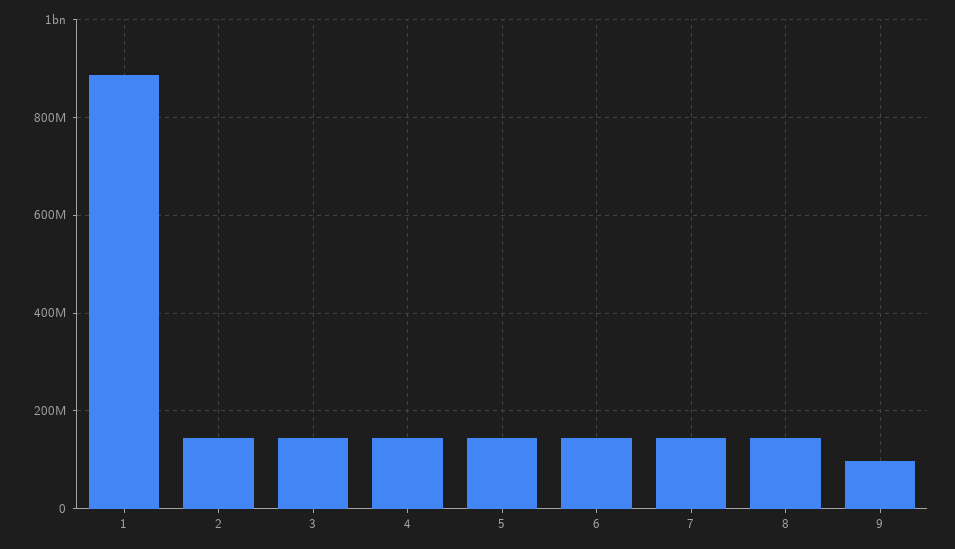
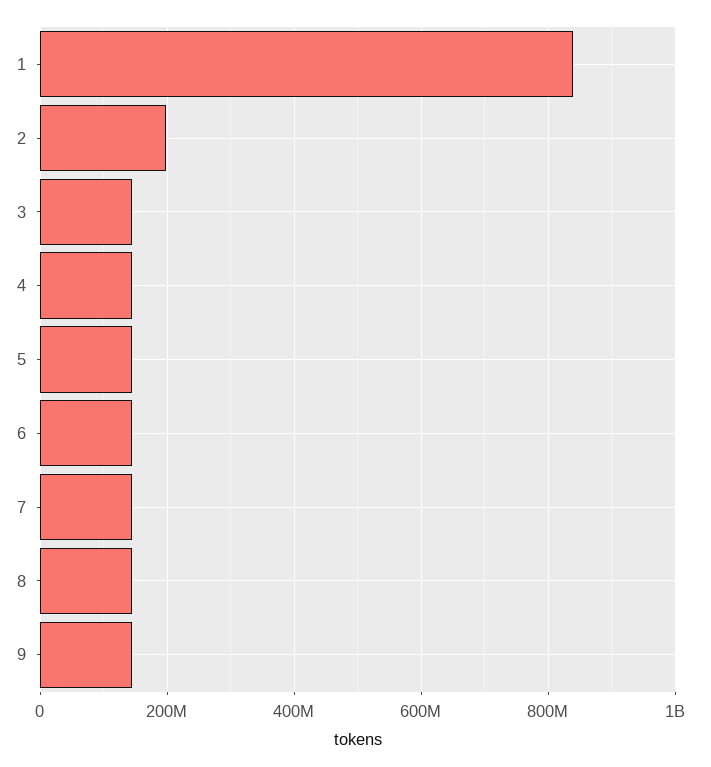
1: 880000000 -> 840000000
2: 140000000 -> 200000000
9: 100000000 -> 140000000

